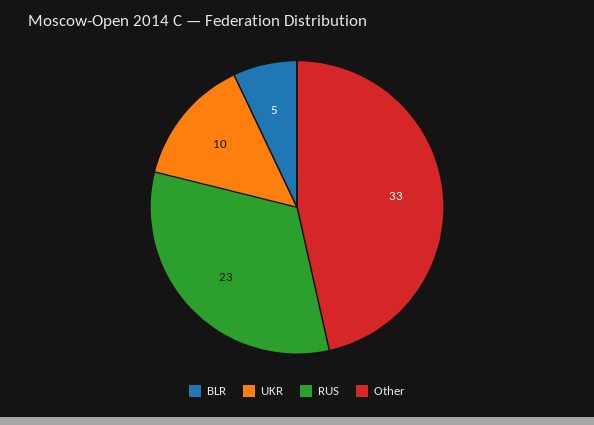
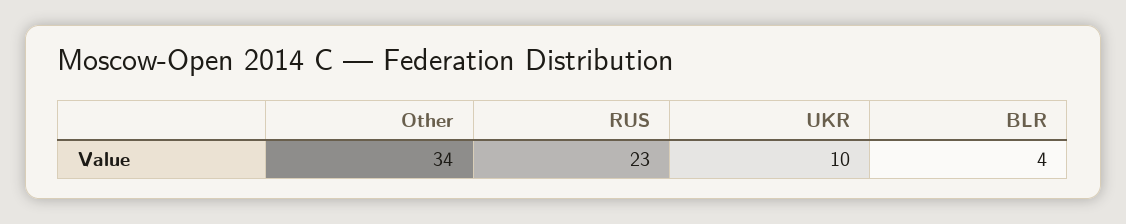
BLR: 5 -> 4
Other: 33 -> 34

